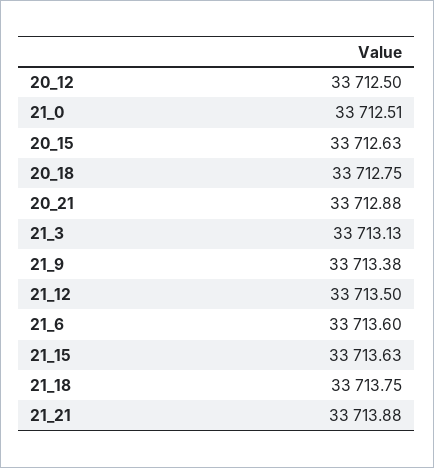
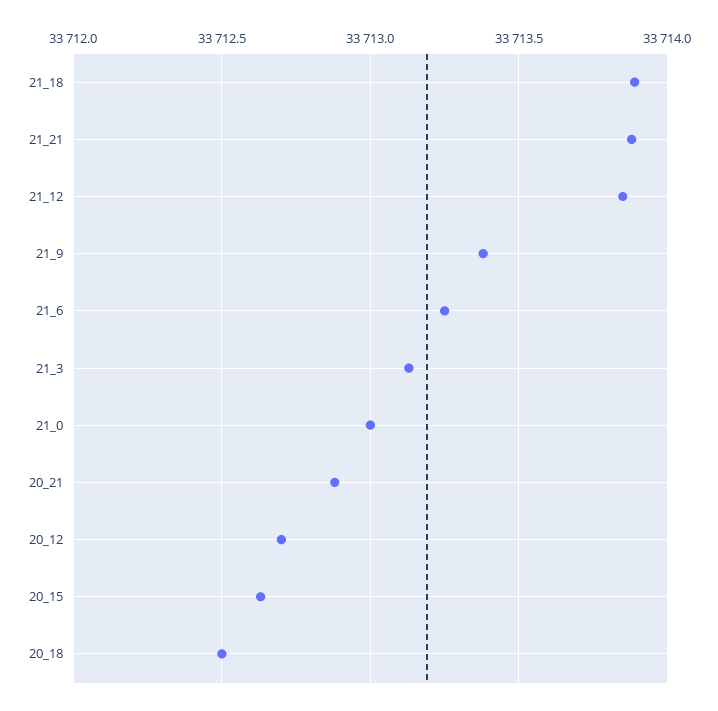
20_12: 33712.5 -> 33712.7
21_0: 33712.51 -> 33713
20_18: 33712.75 -> 33712.5
21_12: 33713.5 -> 33713.85
21_6: 33713.6 -> 33713.25
21_15: 33713.63 -> none
21_18: 33713.75 -> 33713.9

